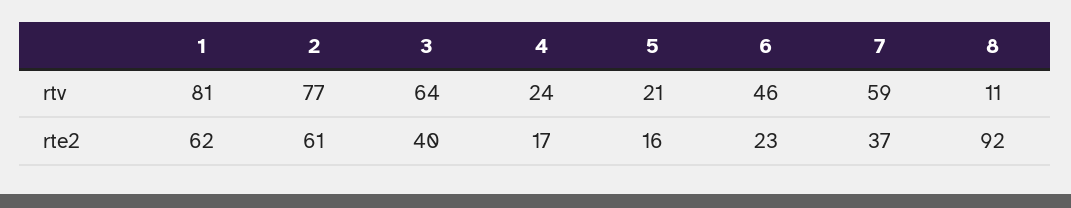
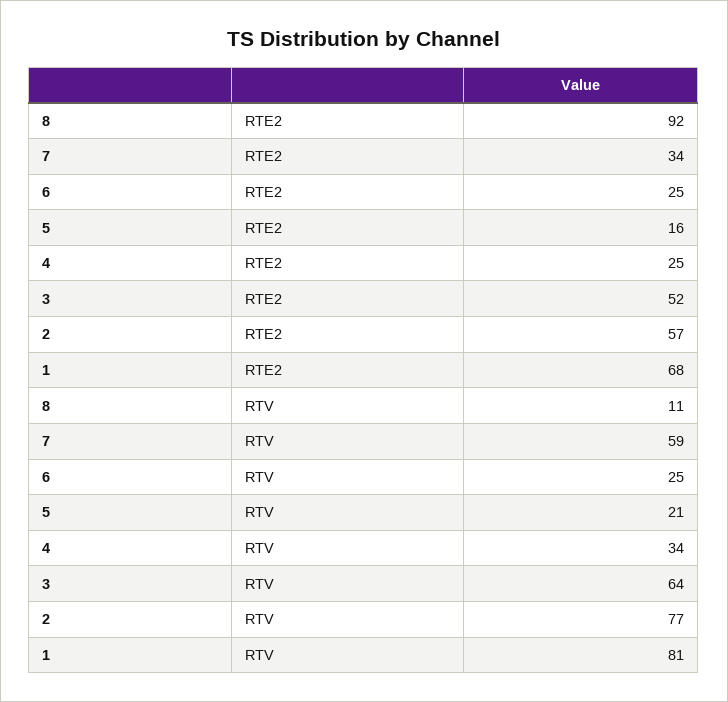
4, rtv: 24 -> 34
6, rtv: 46 -> 25
1, rte2: 62 -> 68
2, rte2: 61 -> 57
3, rte2: 40 -> 52
4, rte2: 17 -> 25
6, rte2: 23 -> 25
7, rte2: 37 -> 34

